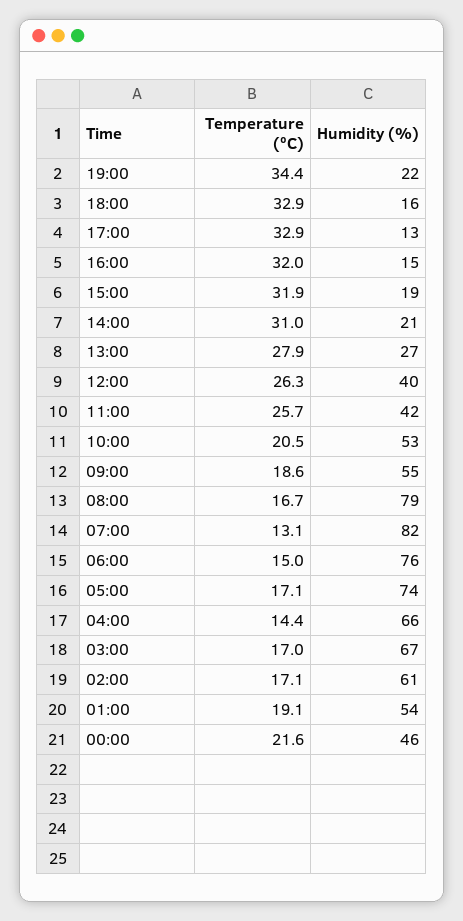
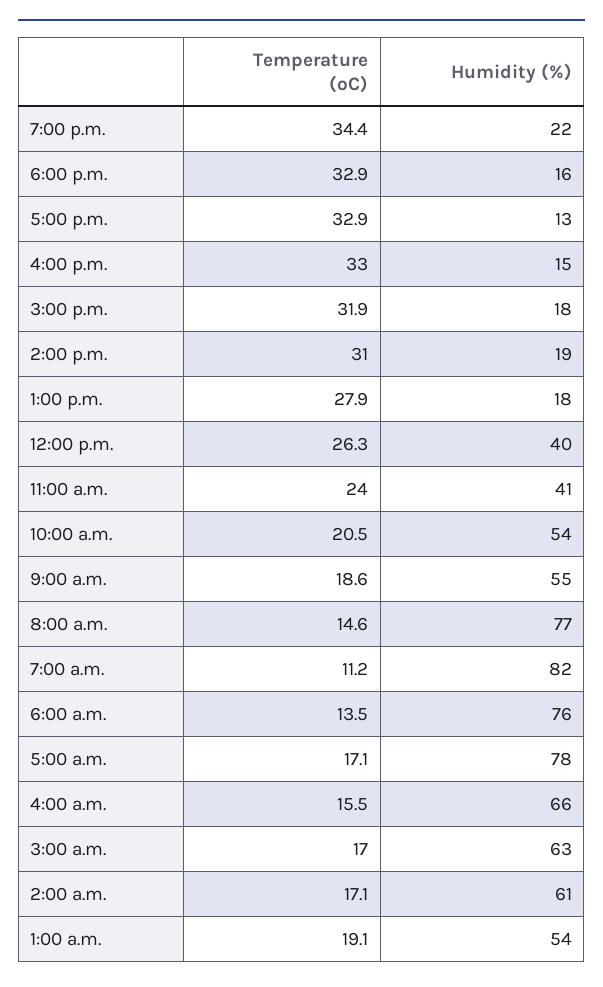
Temperature (ºC), 16:00: 32 -> 33
Humidity (%), 15:00: 19 -> 18
Humidity (%), 14:00: 21 -> 19
Humidity (%), 13:00: 27 -> 18
Temperature (ºC), 11:00: 25.7 -> 24
Humidity (%), 11:00: 42 -> 41
Humidity (%), 10:00: 53 -> 54
Temperature (ºC), 08:00: 16.7 -> 14.6
Humidity (%), 08:00: 79 -> 77
Temperature (ºC), 07:00: 13.1 -> 11.2
Temperature (ºC), 06:00: 15 -> 13.5
Humidity (%), 05:00: 74 -> 78
Temperature (ºC), 04:00: 14.4 -> 15.5
Humidity (%), 03:00: 67 -> 63
Temperature (ºC), 00:00: 21.6 -> none
Humidity (%), 00:00: 46 -> none

